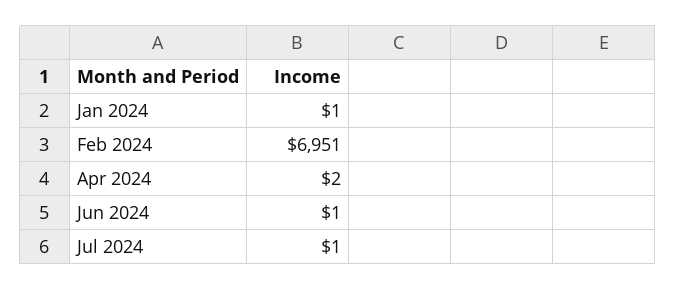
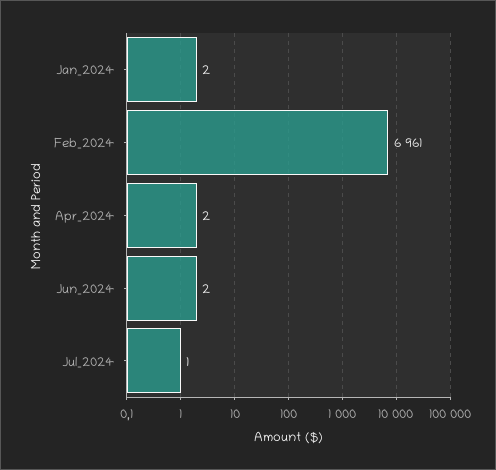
Jan 2024: 1 -> 2
Feb 2024: 6951 -> 6961
Jun 2024: 1 -> 2

